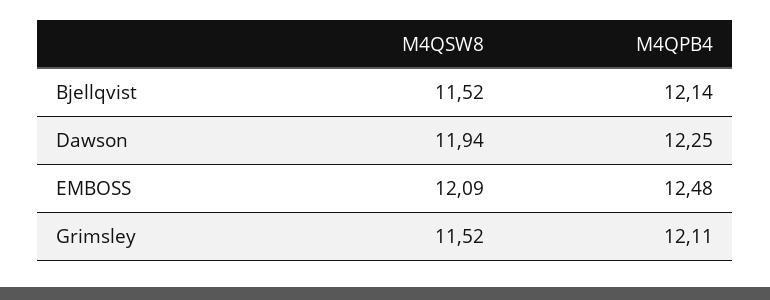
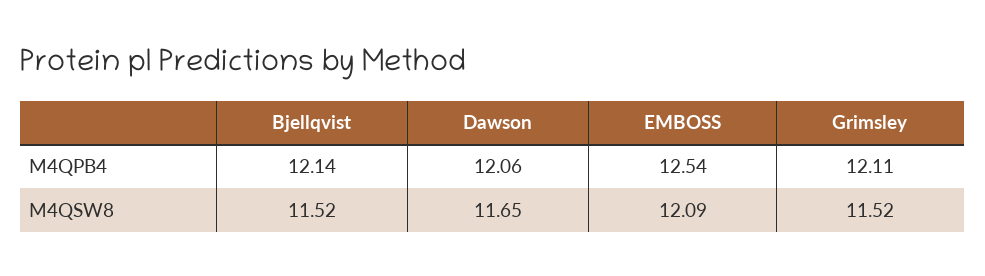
M4QSW8, Dawson: 11.94 -> 11.65
M4QPB4, Dawson: 12.25 -> 12.06
M4QPB4, EMBOSS: 12.48 -> 12.54

